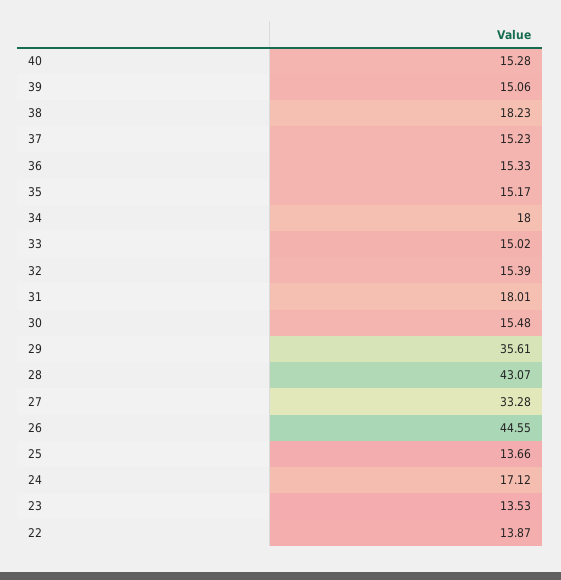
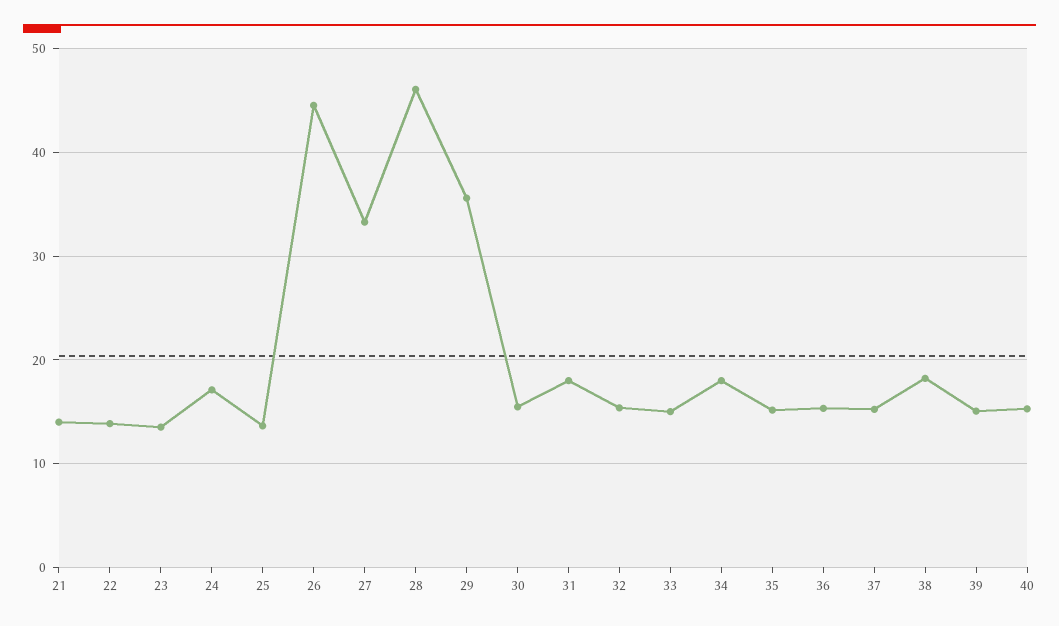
28: 43.07 -> 46
21: none -> 14

